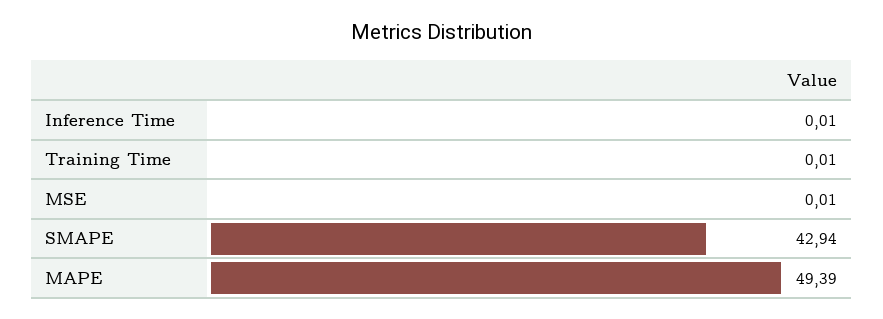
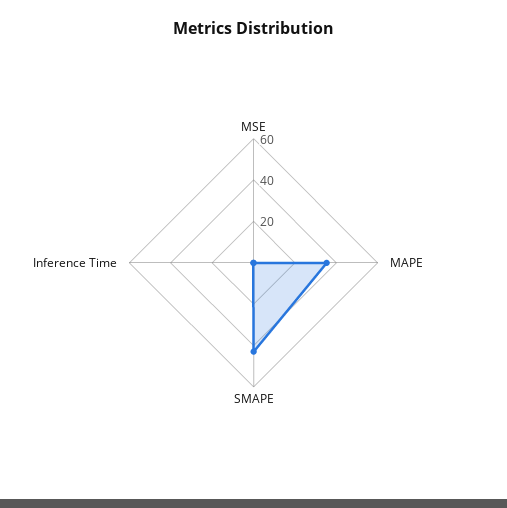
Training Time: 0.01 -> none
MAPE: 49.39 -> 35

